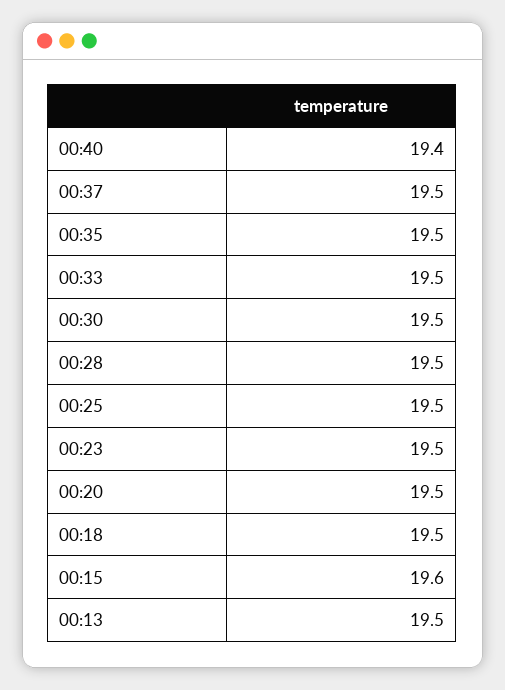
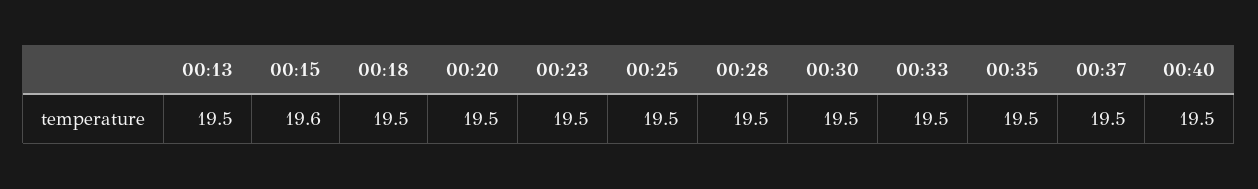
00:40: 19.4 -> 19.5

